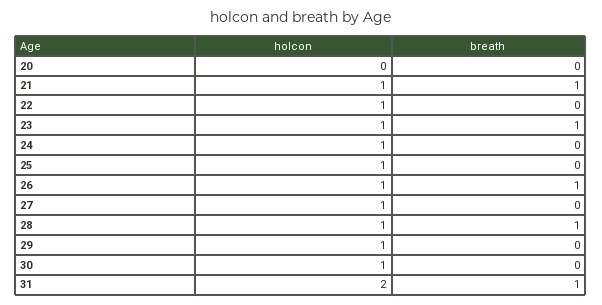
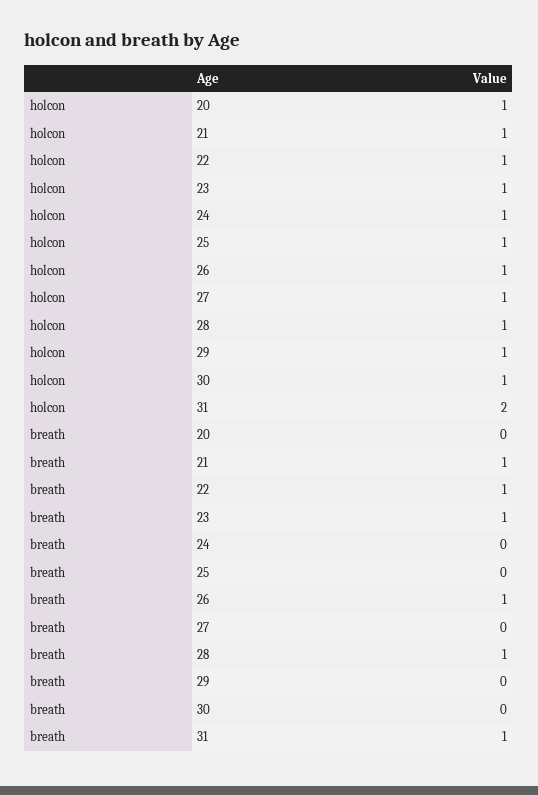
holcon, 20: 0 -> 1
breath, 22: 0 -> 1

